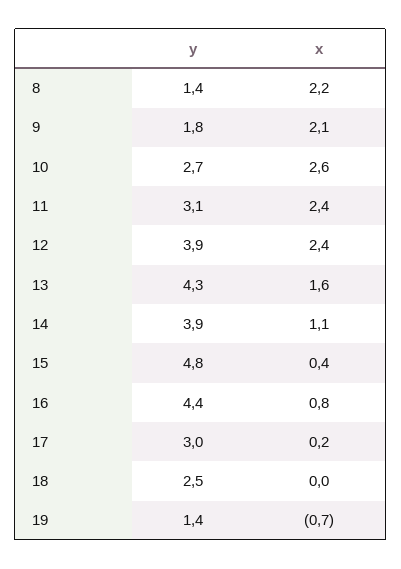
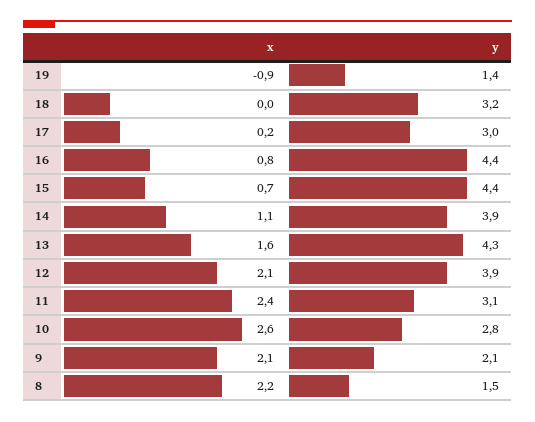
y, 8: 1.4 -> 1.5
y, 9: 1.8 -> 2.1
y, 10: 2.7 -> 2.8
x, 12: 2.4 -> 2.1
y, 15: 4.8 -> 4.4
x, 15: 0.4 -> 0.7
y, 18: 2.5 -> 3.2
x, 19: -0.7 -> -0.9

